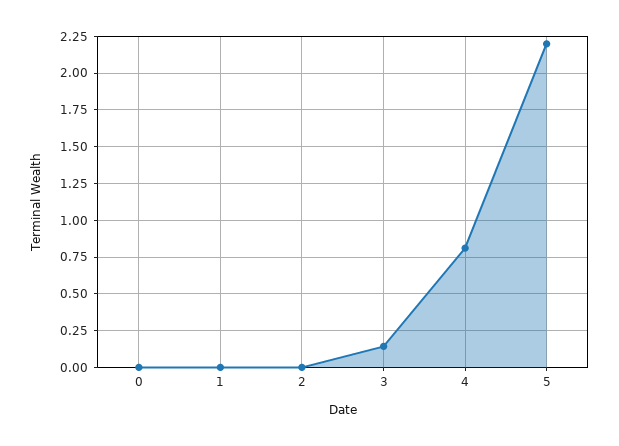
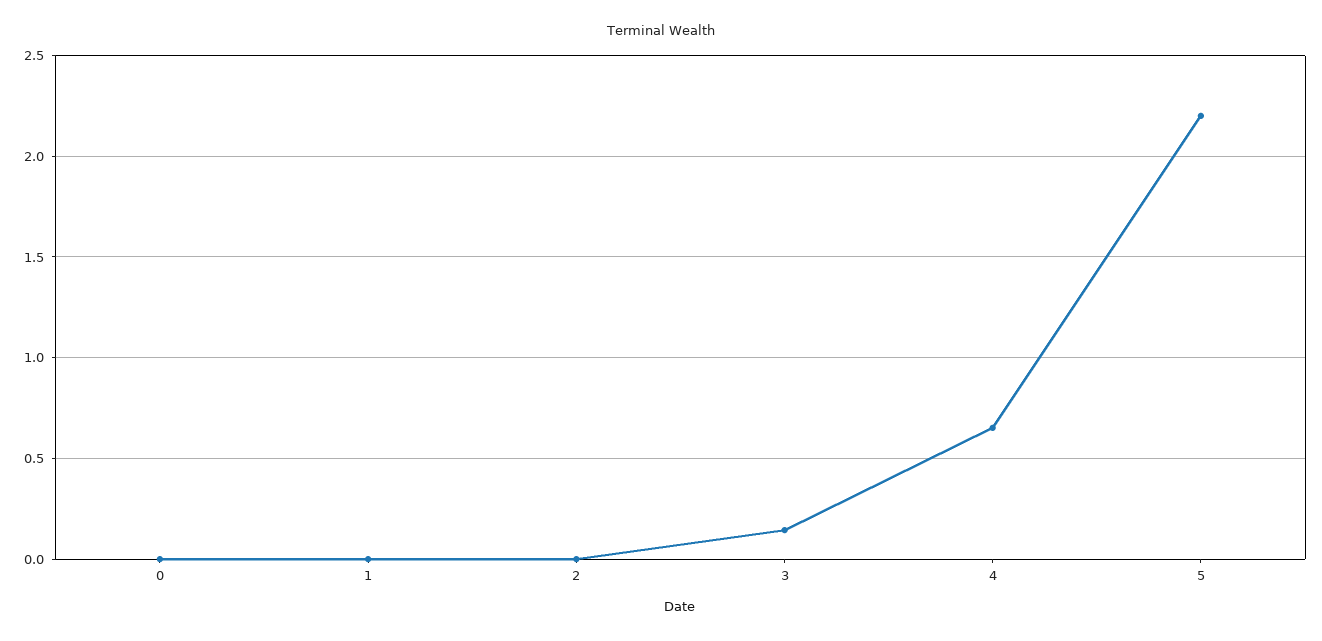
4: 0.8 -> 0.65

